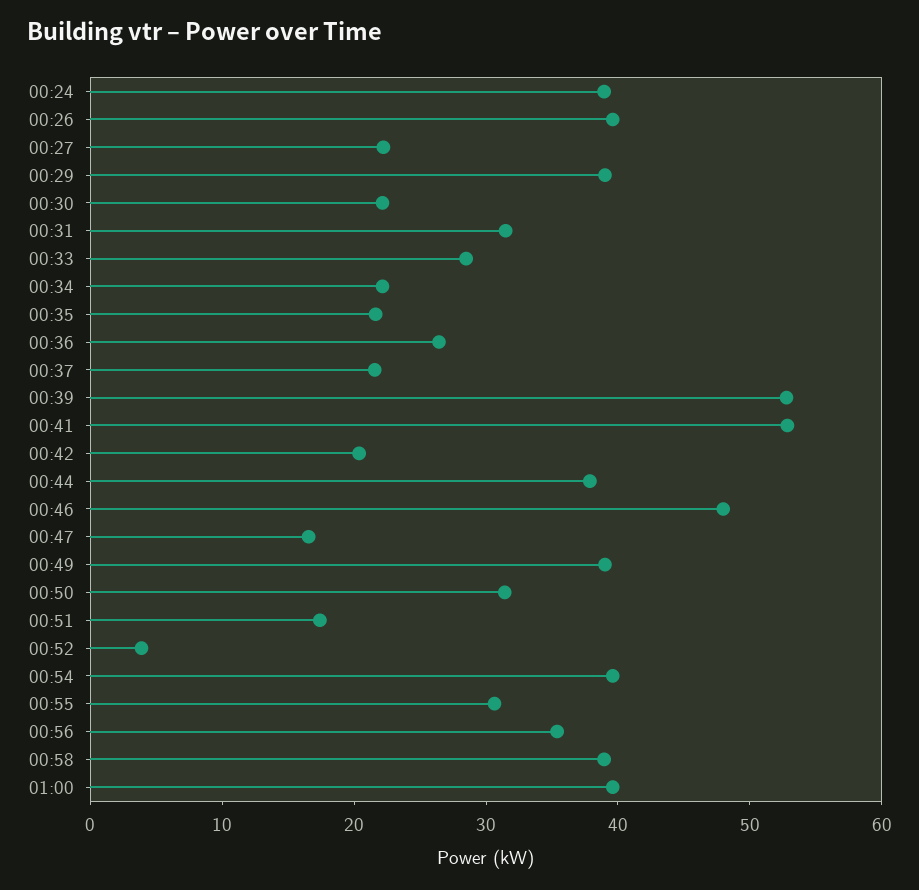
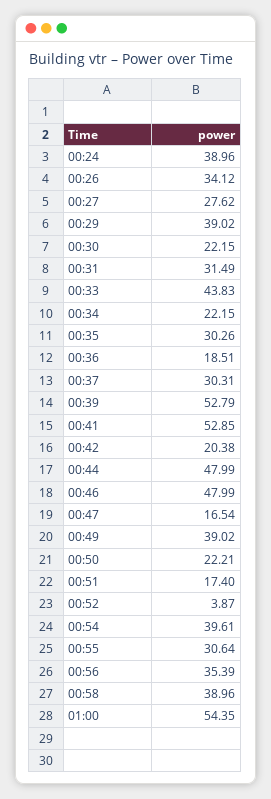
00:26: 40 -> 34.12
00:27: 22 -> 27.62
00:33: 28 -> 43.83
00:35: 22 -> 30.26
00:36: 26 -> 18.51
00:37: 22 -> 30.31
00:44: 38 -> 47.99
00:50: 32 -> 22.21
01:00: 40 -> 54.35

